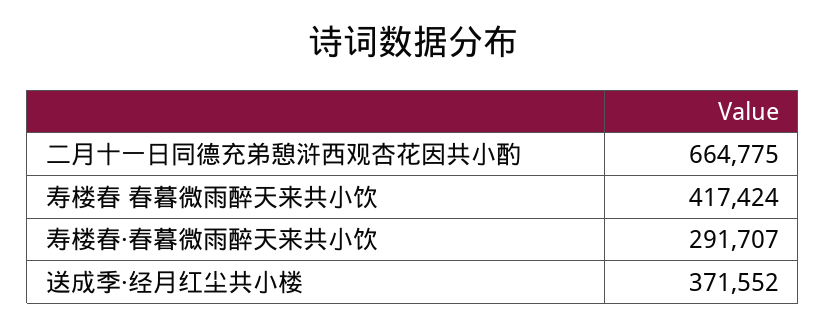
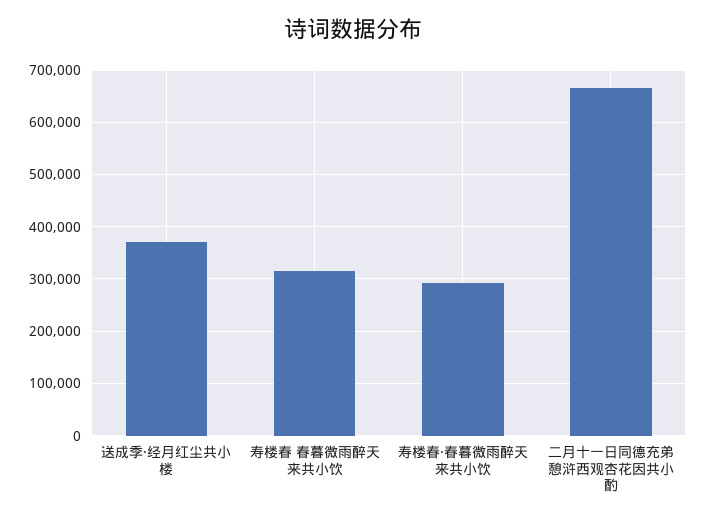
寿楼春 春暮微雨醉天来共小饮: 417424 -> 320000

